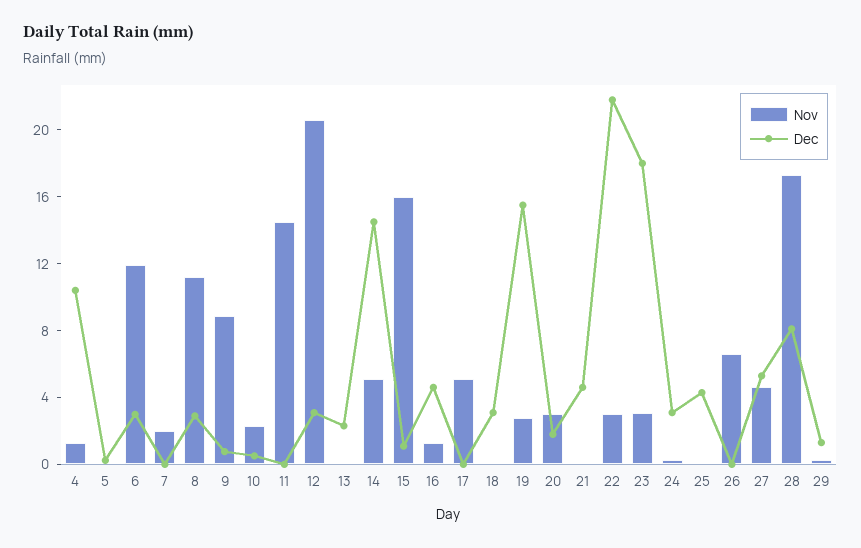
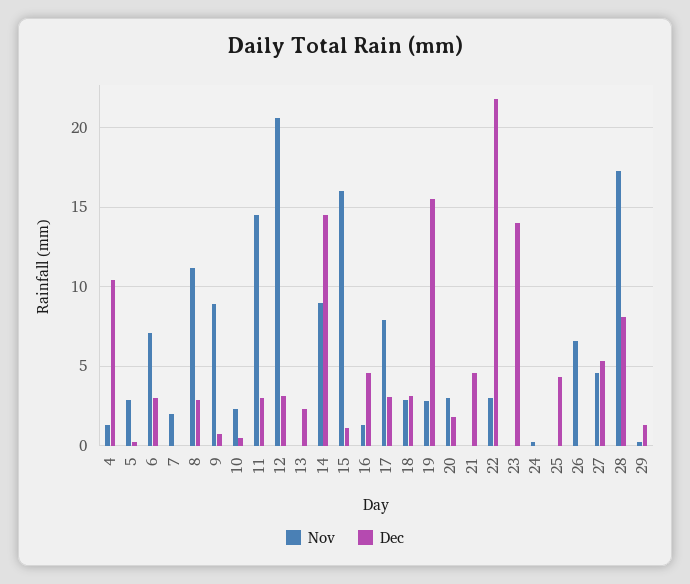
Nov, 5: 0 -> 3
Nov, 6: 12 -> 7
Dec, 11: 0 -> 3
Nov, 14: 5 -> 9
Nov, 17: 5 -> 8
Dec, 17: 0 -> 3
Nov, 18: 0 -> 3
Nov, 23: 3 -> 0
Dec, 23: 18 -> 14
Dec, 24: 3 -> 0

